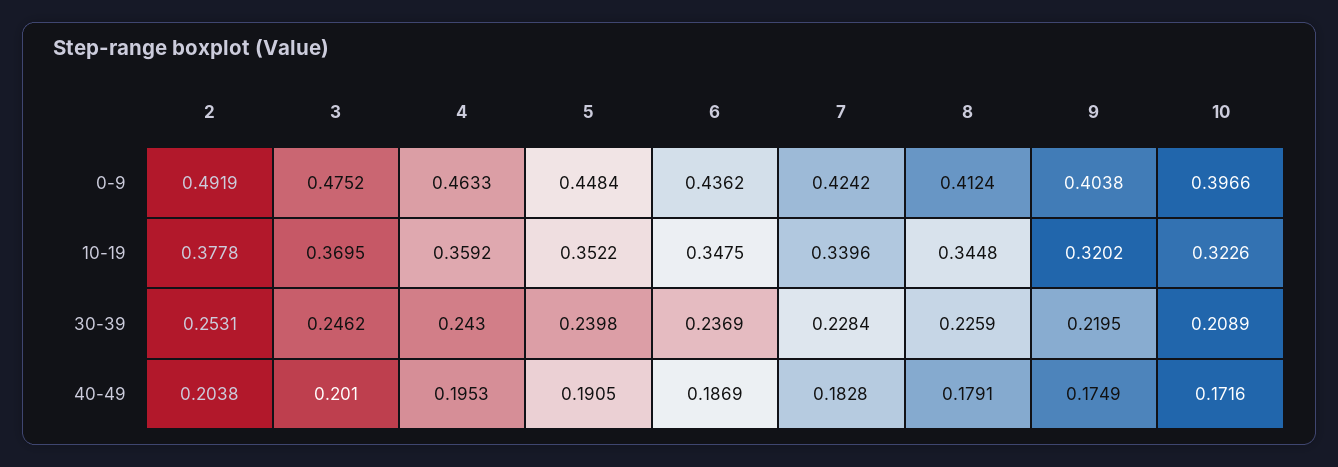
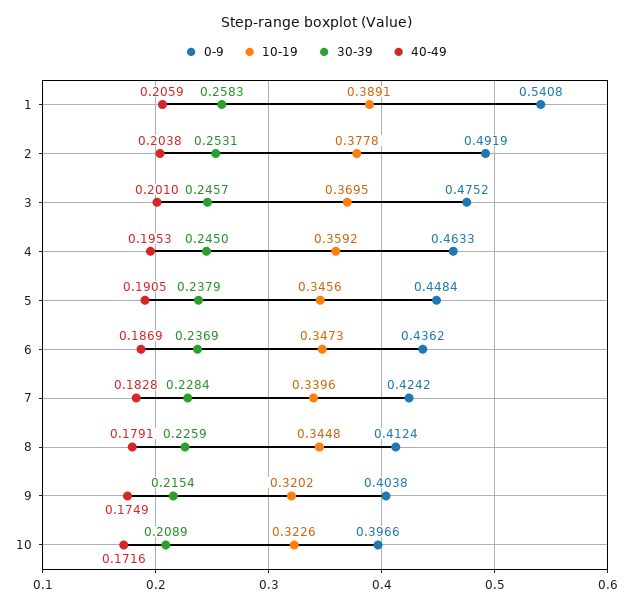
10-19, 5: 0.3522 -> 0.3456
10-19, 6: 0.3475 -> 0.3473
30-39, 3: 0.2462 -> 0.2457
30-39, 4: 0.243 -> 0.245
30-39, 5: 0.2398 -> 0.2379
30-39, 9: 0.2195 -> 0.2154
0-9, 1: none -> 0.5408
10-19, 1: none -> 0.3891
30-39, 1: none -> 0.2583
40-49, 1: none -> 0.2059

